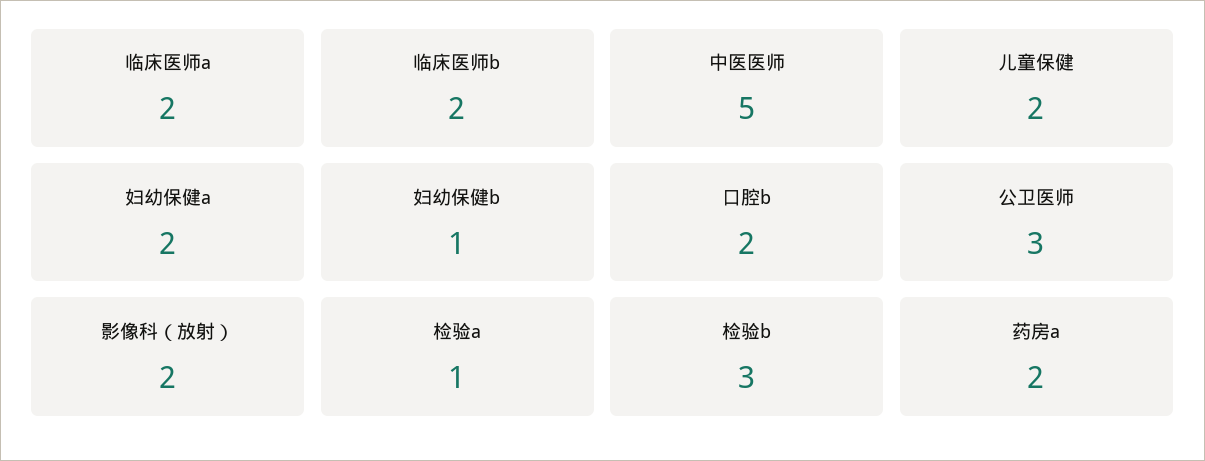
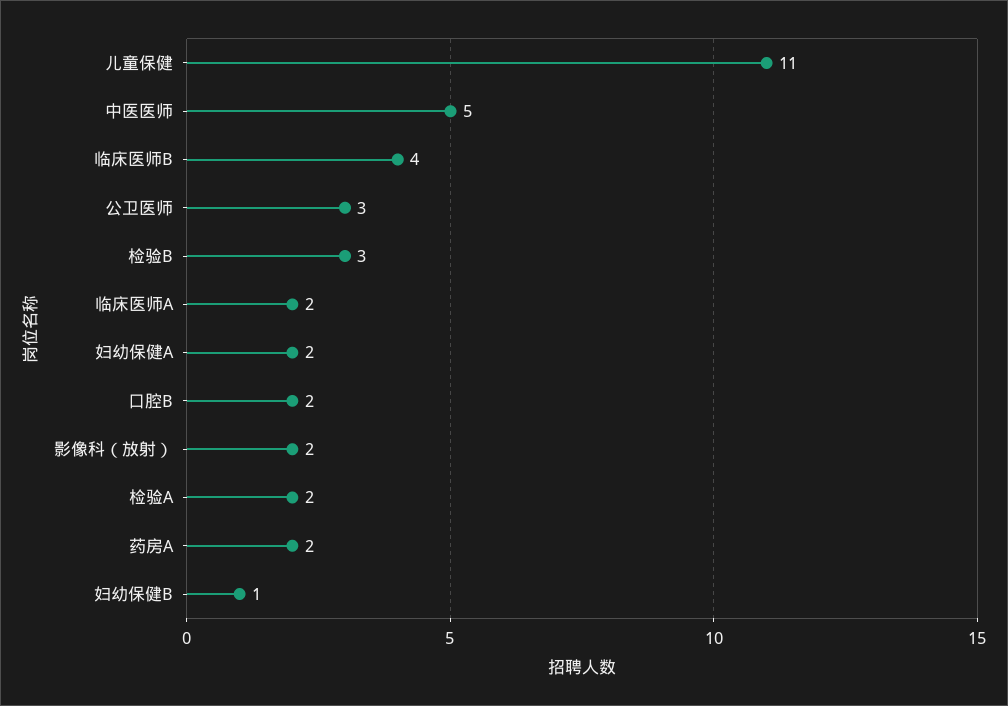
临床医师b: 2 -> 4
儿童保健: 2 -> 11
检验a: 1 -> 2

